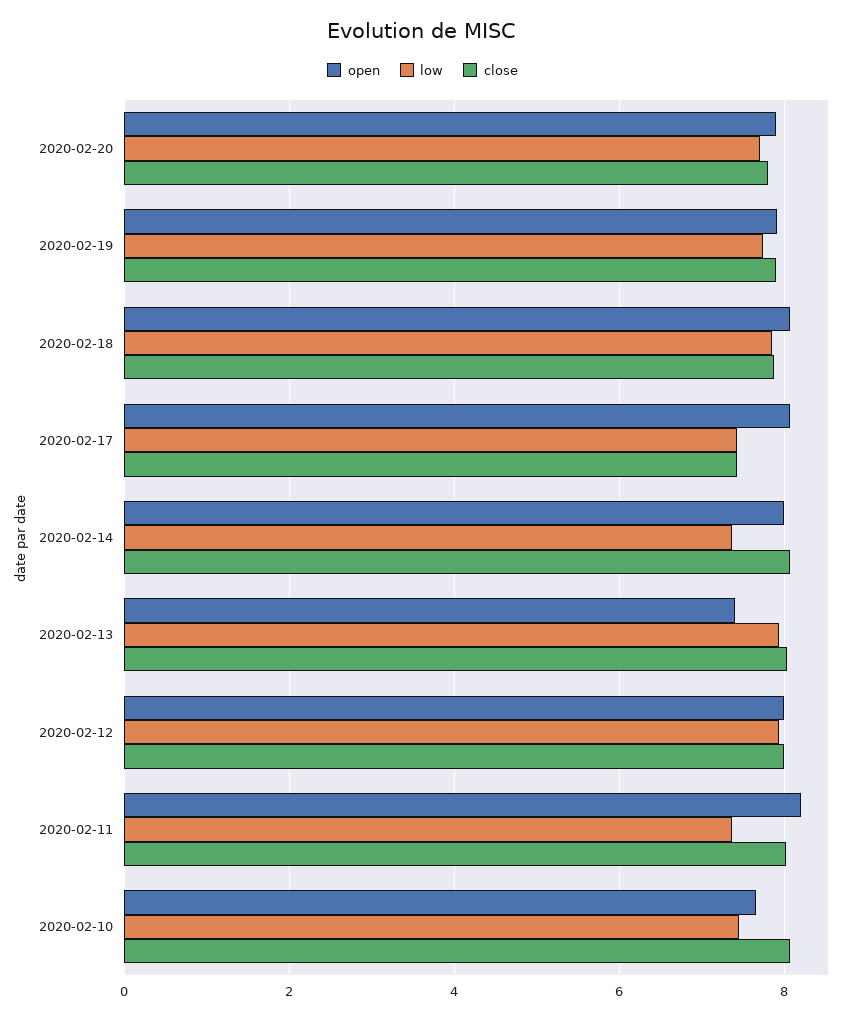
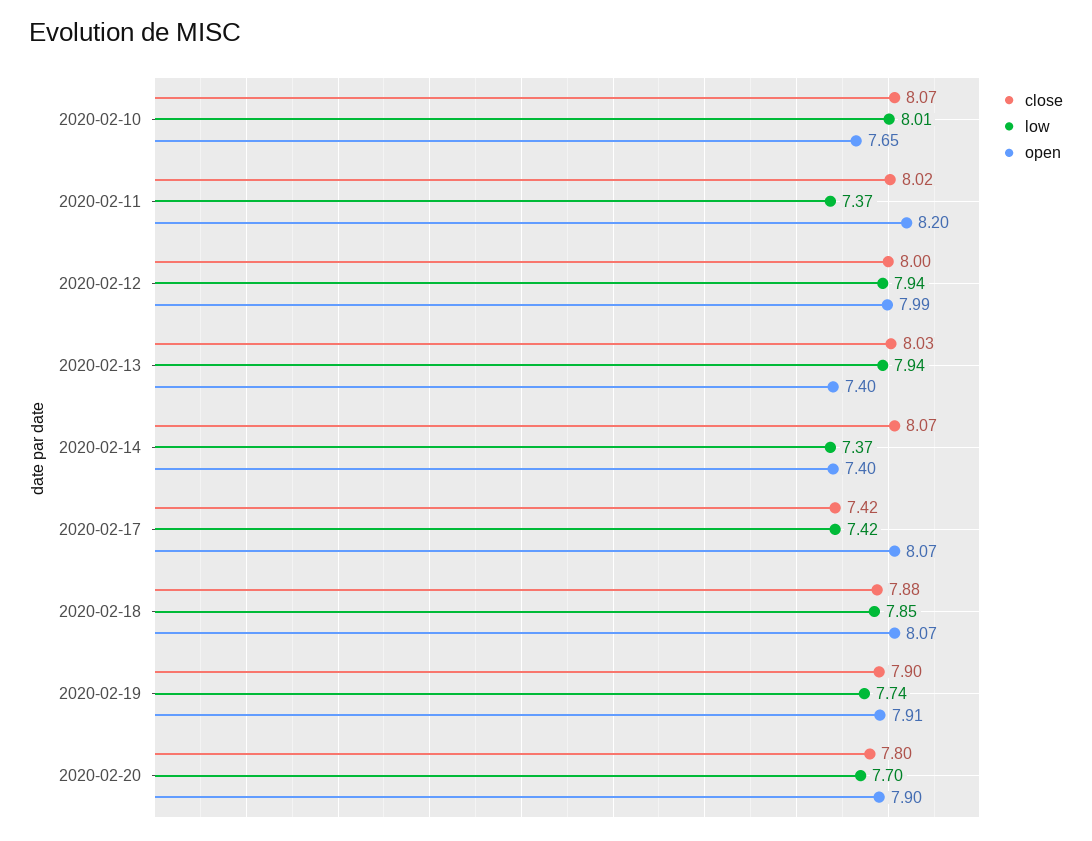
open, 2020-02-14: 8 -> 7.4
low, 2020-02-10: 7.4 -> 8.01

